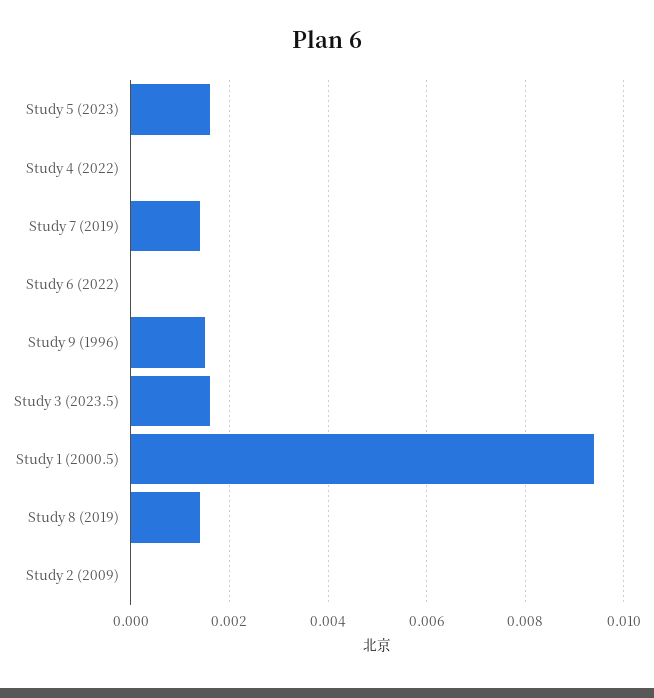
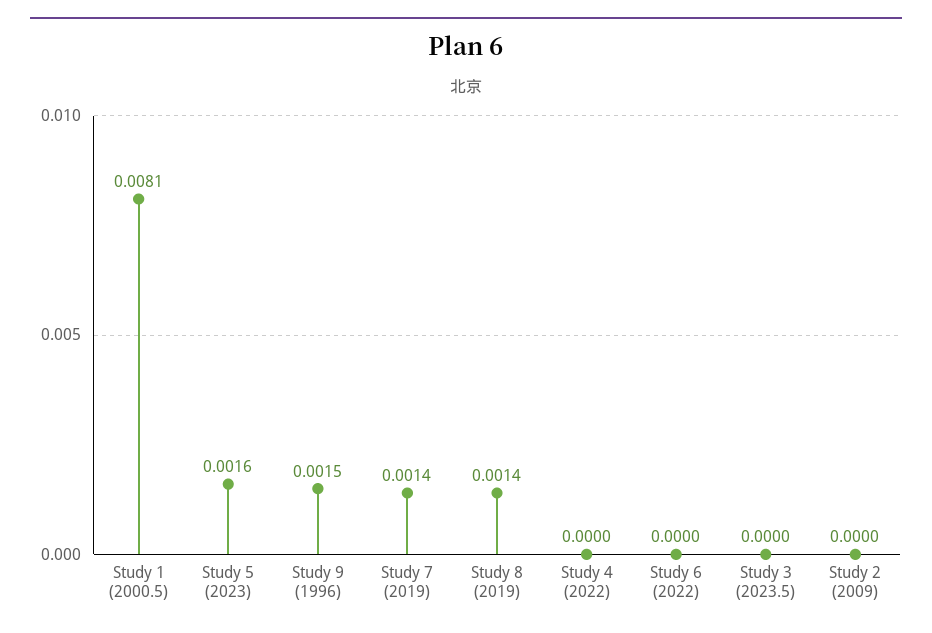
Study 3 (2023.5): 0.0015 -> 0
Study 1 (2000.5): 0.0095 -> 0.0081

